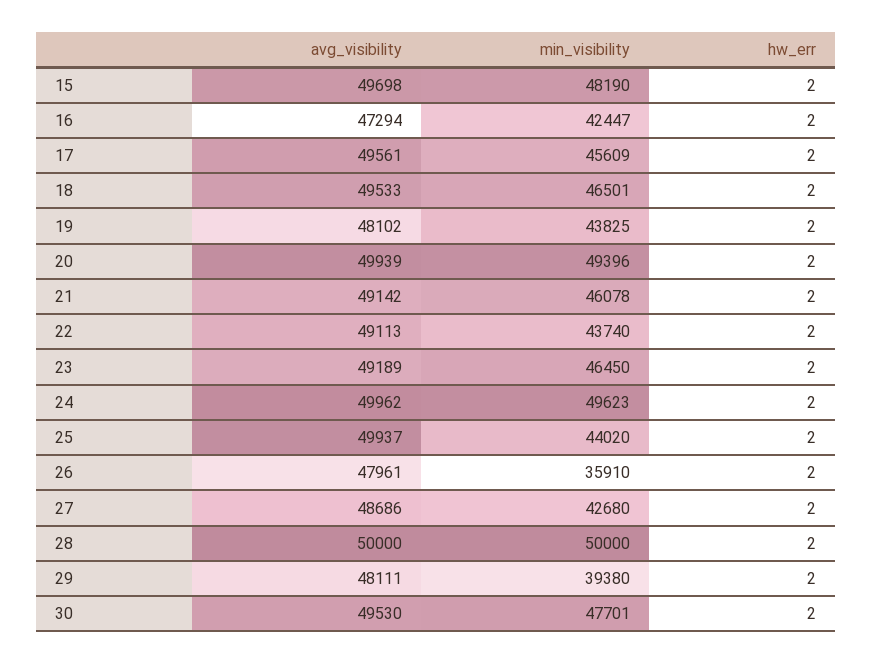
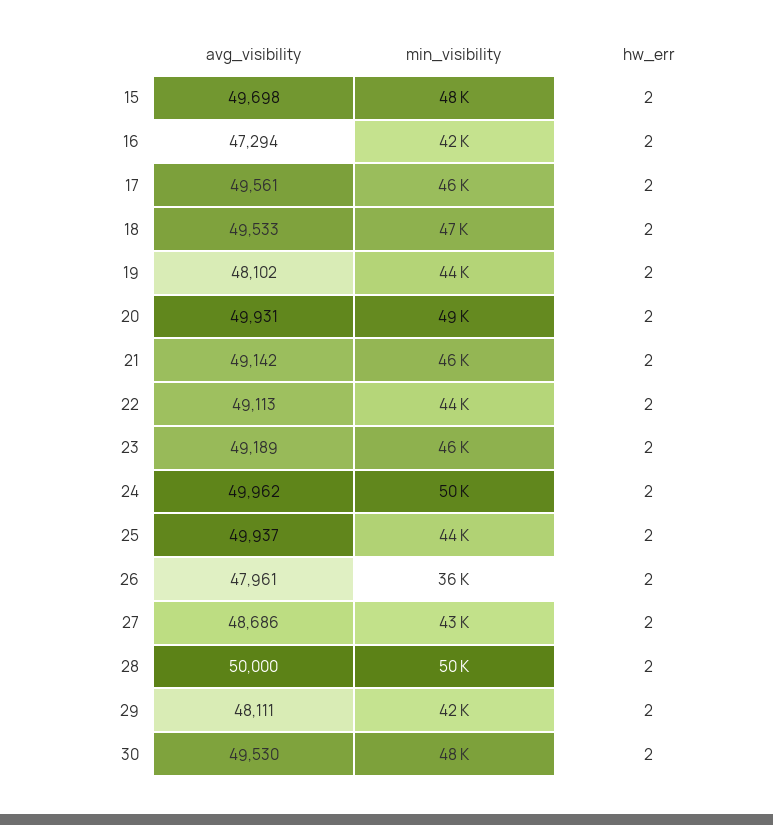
avg_visibility, 20: 49939 -> 49931
min_visibility, 29: 39380 -> 42000

